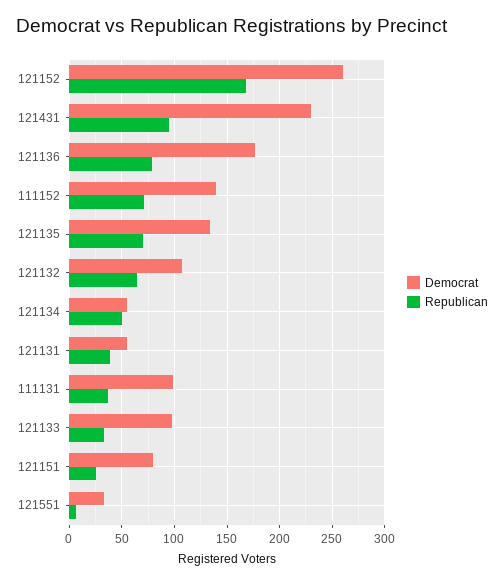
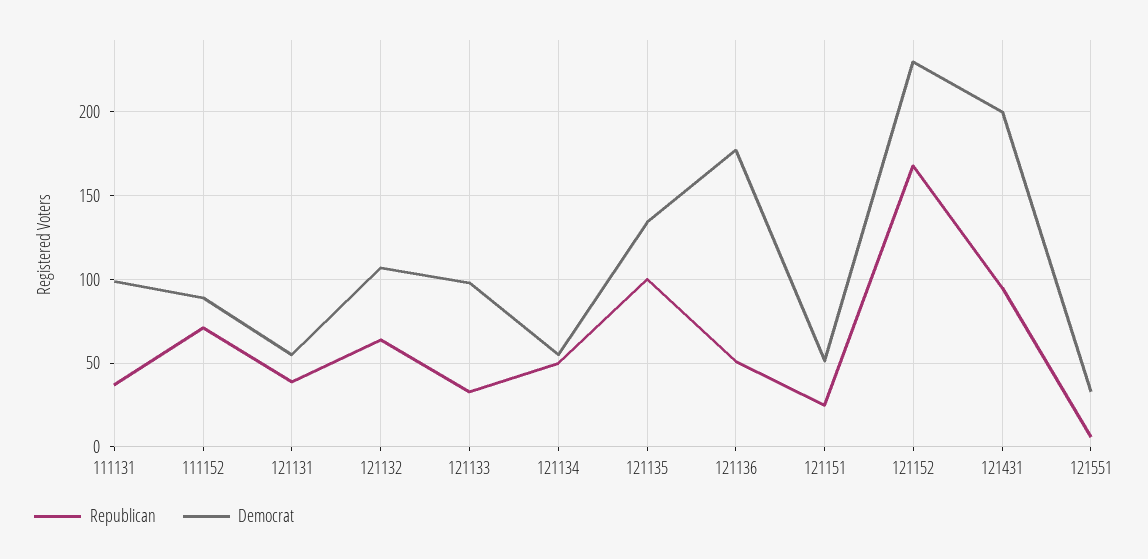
Democrat, 121152: 260 -> 230
Democrat, 121431: 230 -> 200
Republican, 121136: 80 -> 50
Democrat, 111152: 140 -> 90
Republican, 121135: 70 -> 100
Democrat, 121151: 80 -> 50

